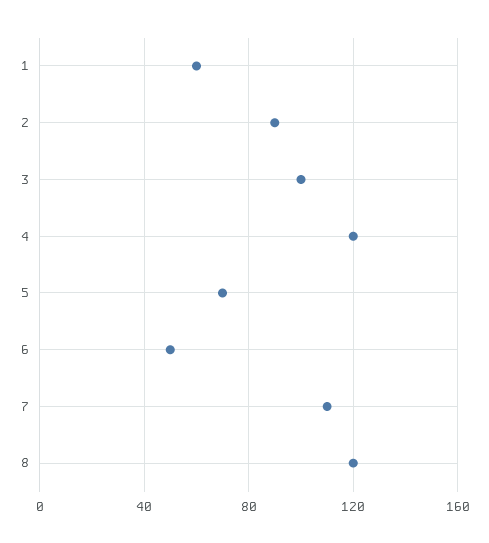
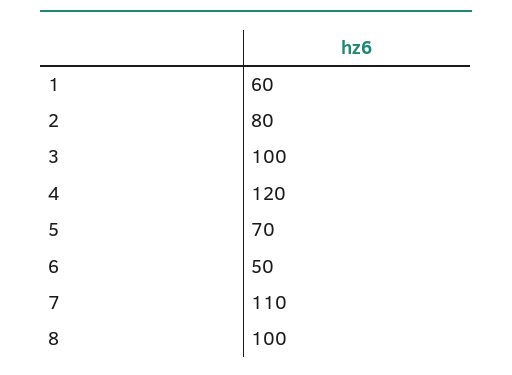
2: 90 -> 80
8: 120 -> 100

